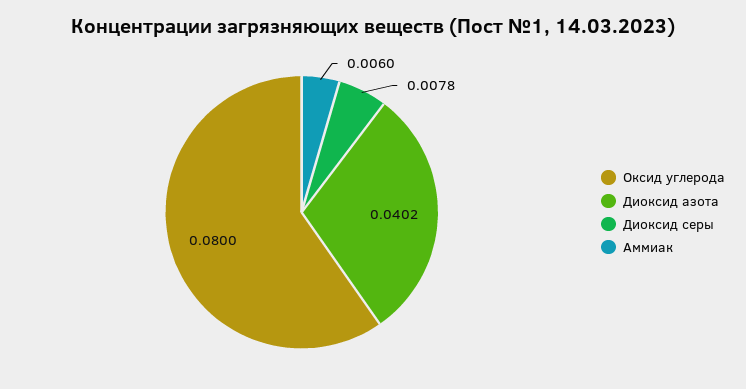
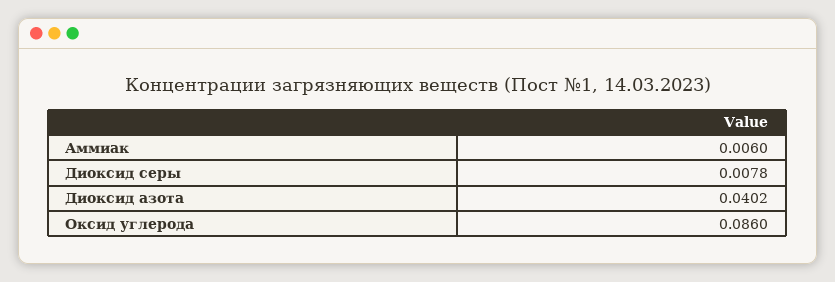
Оксид углерода: 0.08 -> 0.086

